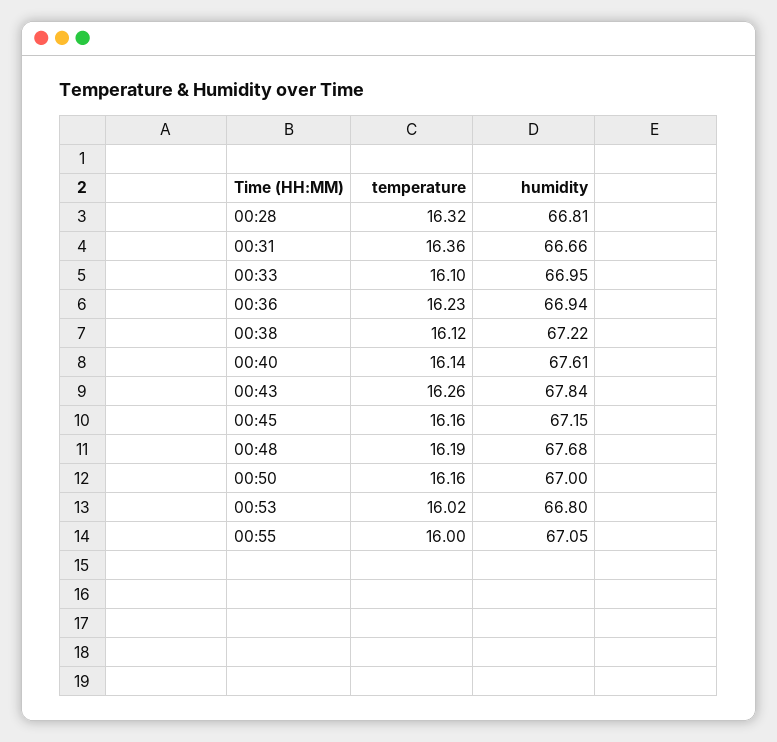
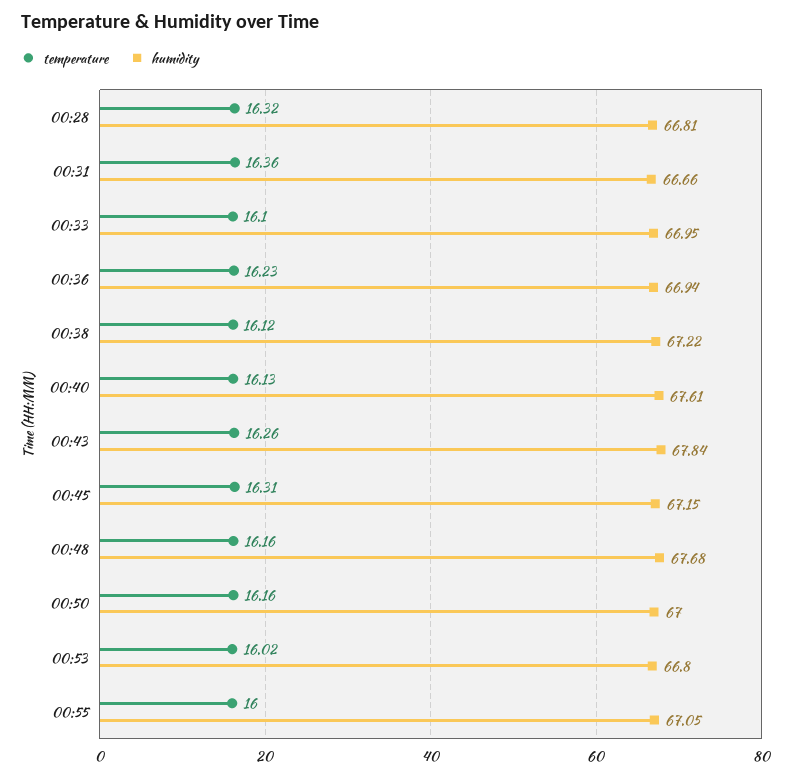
temperature, 00:40: 16.14 -> 16.13
temperature, 00:45: 16.16 -> 16.31
temperature, 00:48: 16.19 -> 16.16

